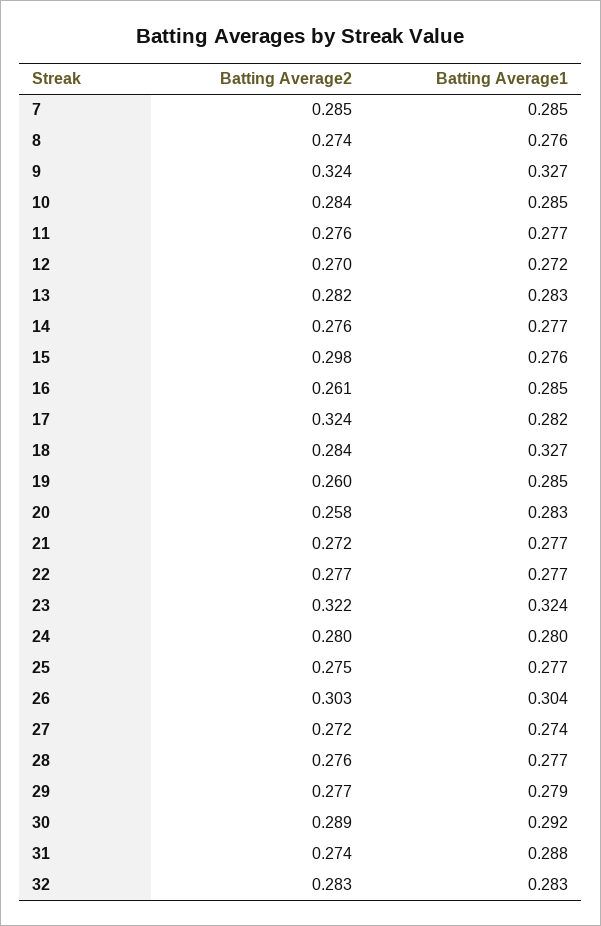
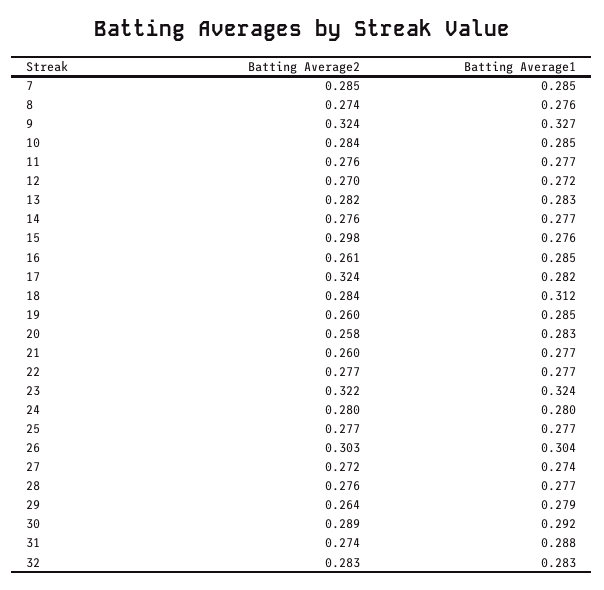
Batting Average1, 18: 0.327 -> 0.312
Batting Average2, 21: 0.272 -> 0.26
Batting Average2, 25: 0.275 -> 0.277
Batting Average2, 29: 0.277 -> 0.264

